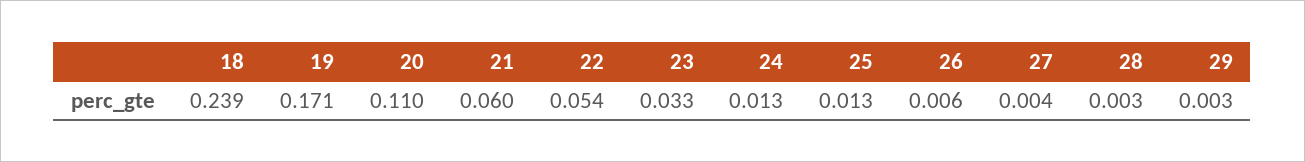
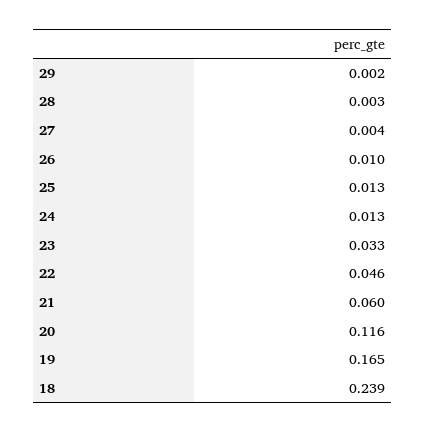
19: 0.171 -> 0.165
20: 0.11 -> 0.116
22: 0.054 -> 0.046
26: 0.006 -> 0.01
29: 0.003 -> 0.002

